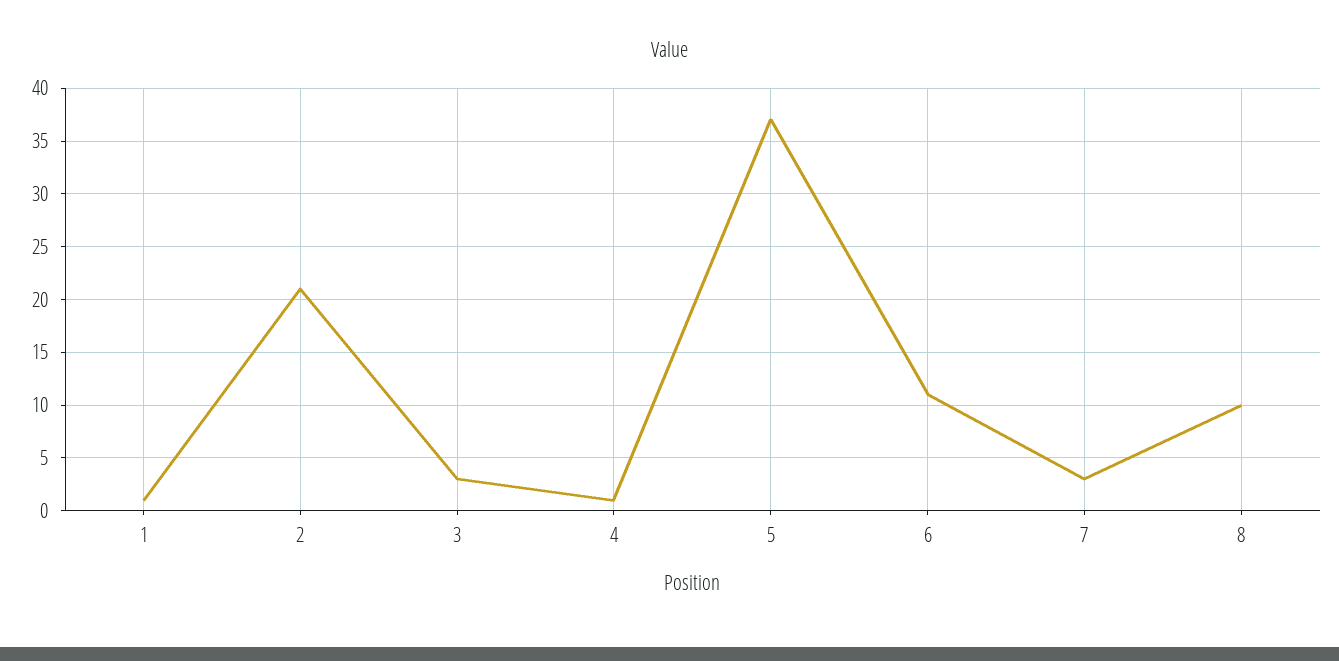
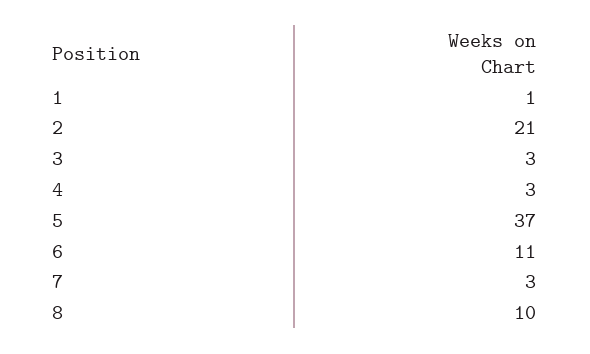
4: 1 -> 3

